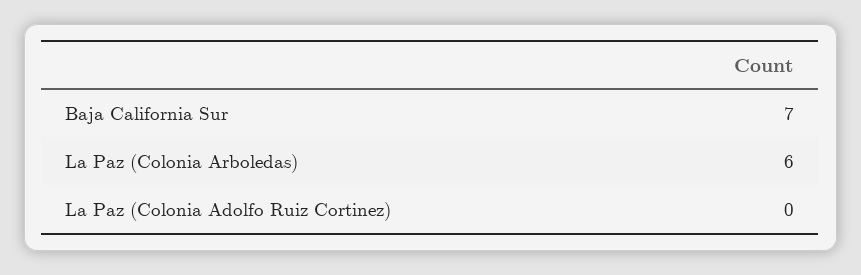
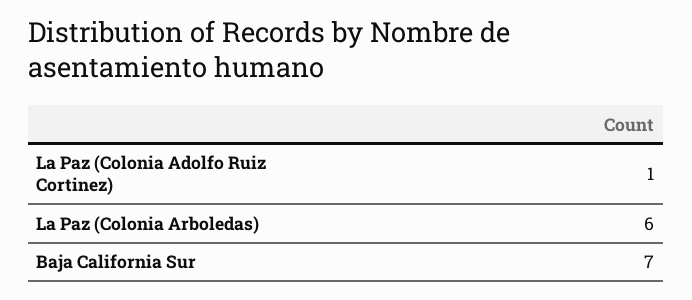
La Paz (Colonia Adolfo Ruiz Cortinez): 0 -> 1

